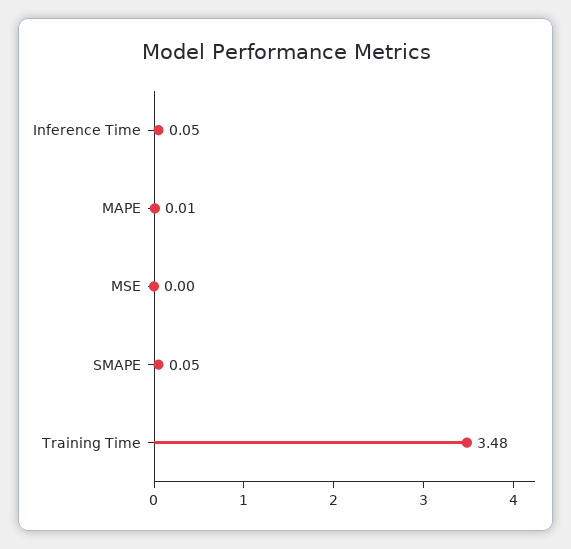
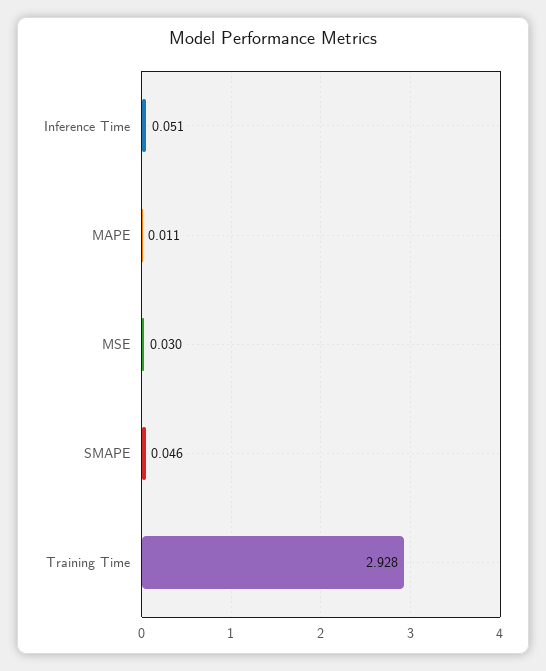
MSE: 0 -> 0.03
Training Time: 3.48 -> 2.928

